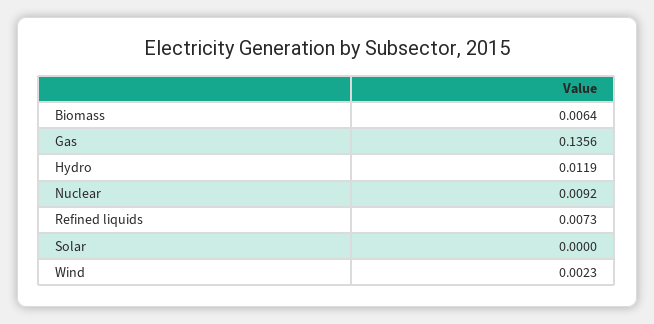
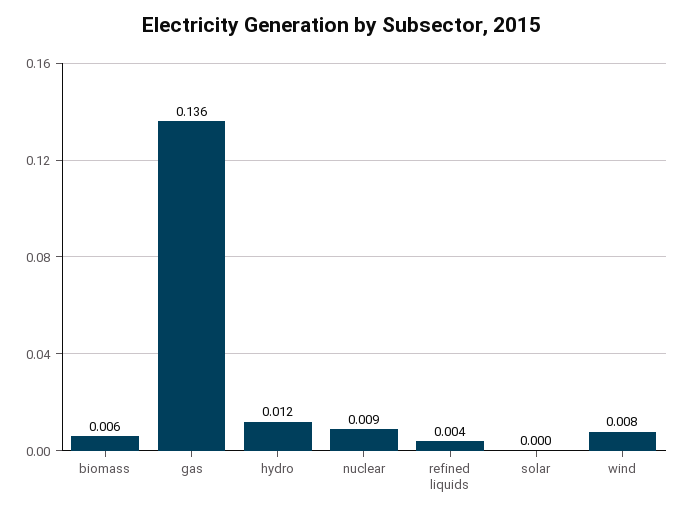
Refined liquids: 0.0073 -> 0.004
Wind: 0.0023 -> 0.008

